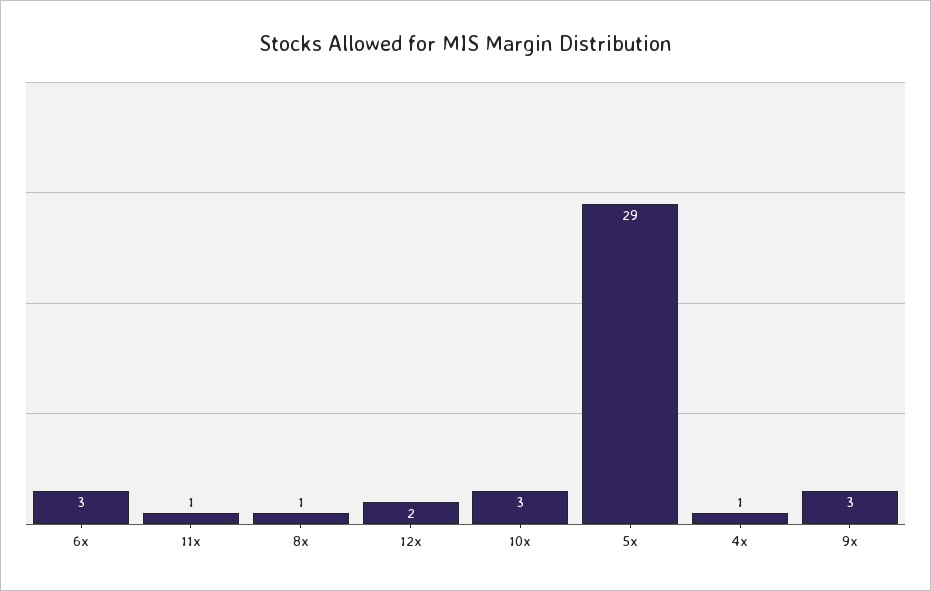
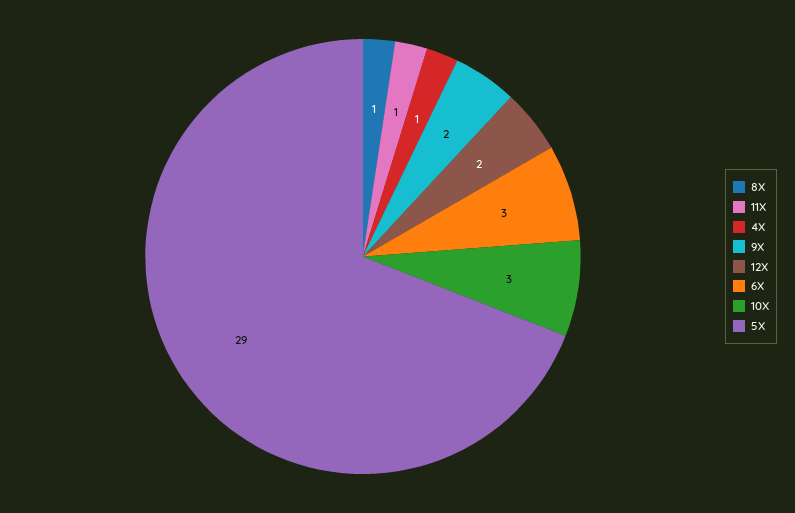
9x: 3 -> 2

